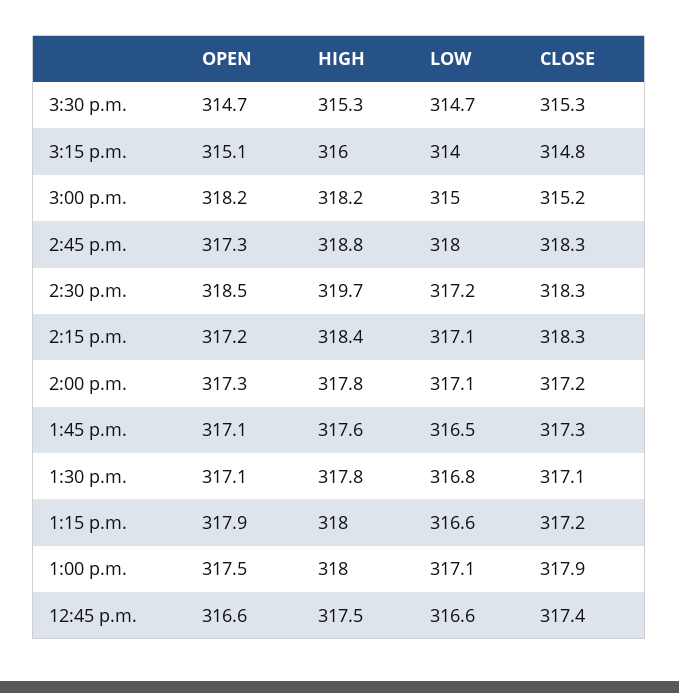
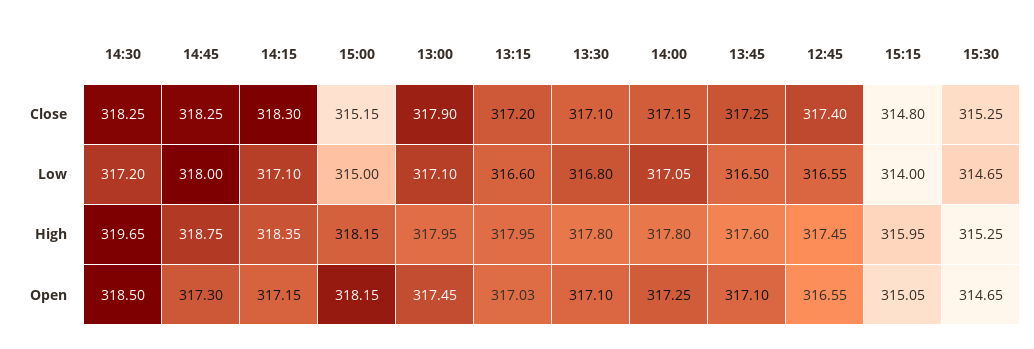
OPEN, 1:15 p.m.: 317.9 -> 317.03

